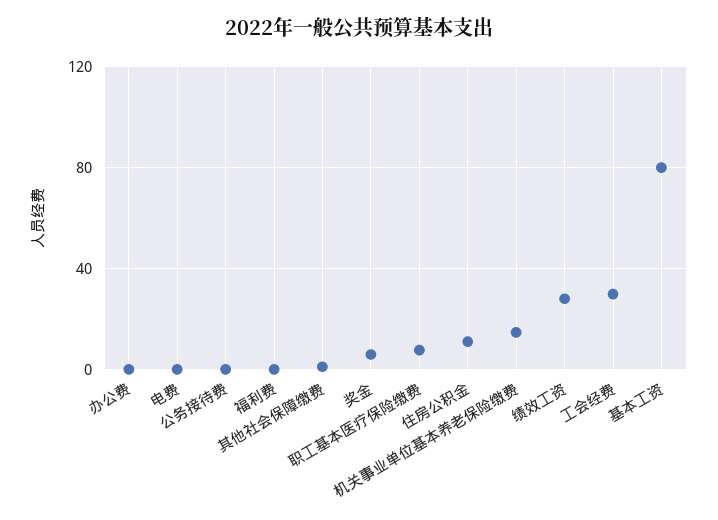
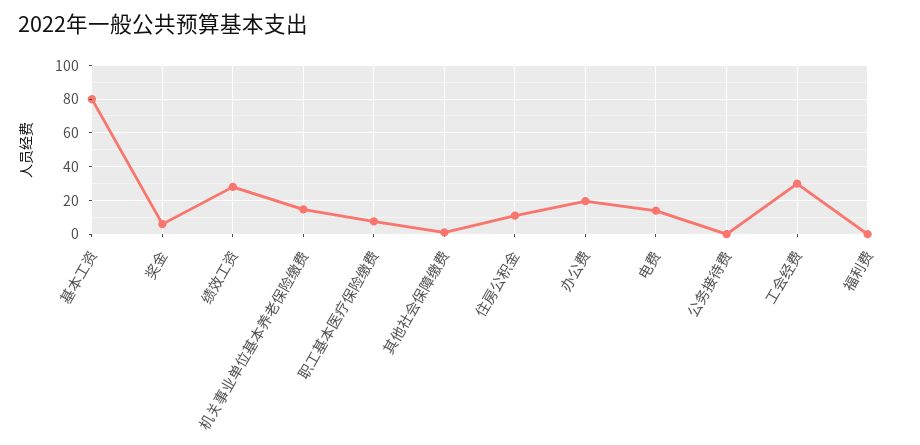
办公费: 0 -> 20
电费: 0 -> 15

